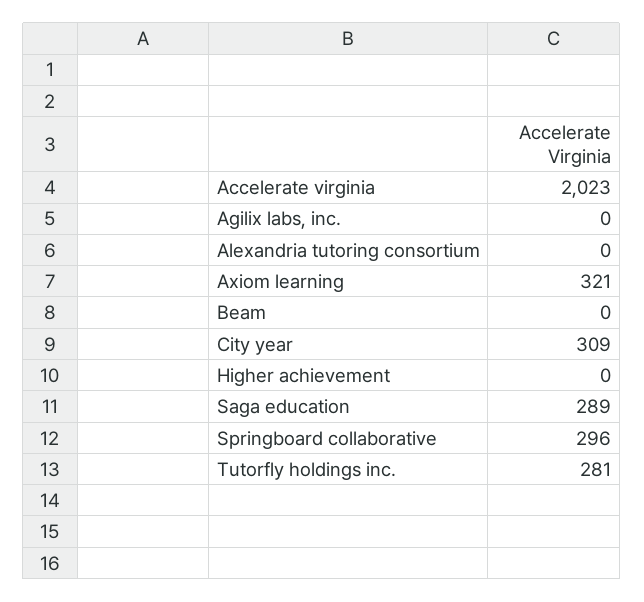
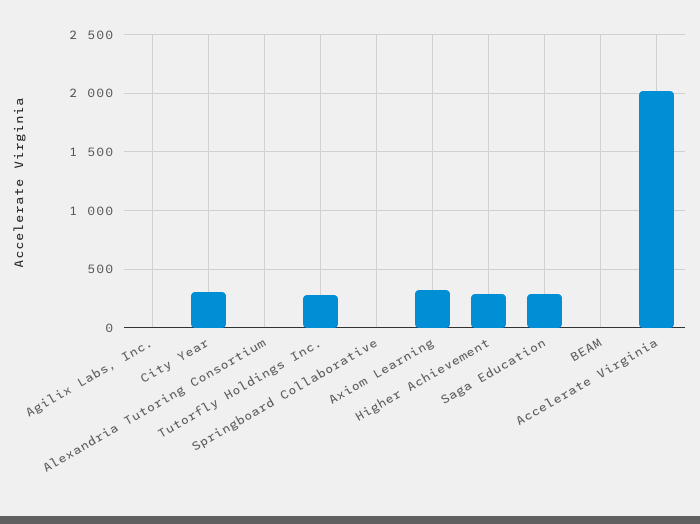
Higher achievement: 0 -> 300
Springboard collaborative: 296 -> 0

